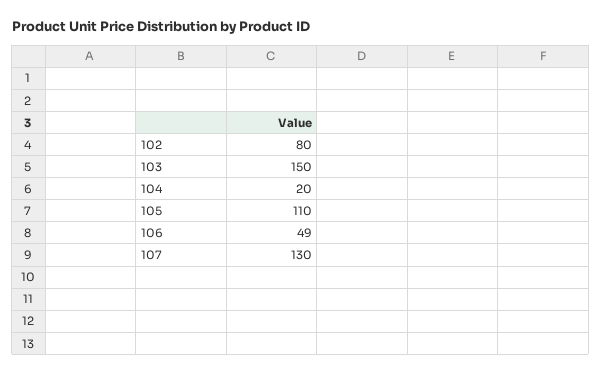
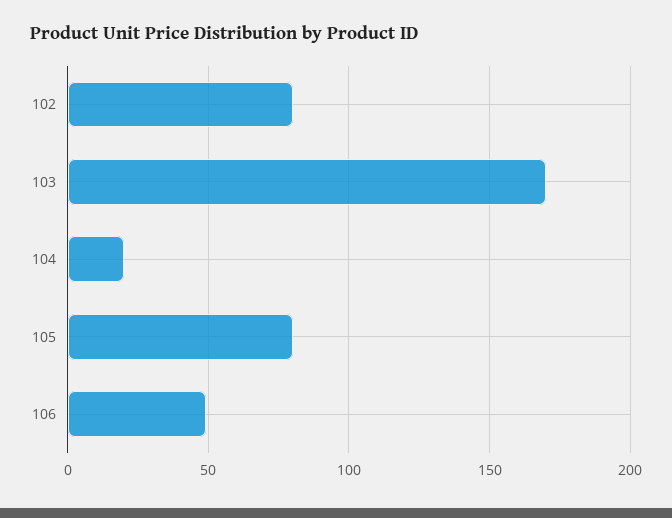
103: 150 -> 170
105: 110 -> 80
107: 130 -> none

